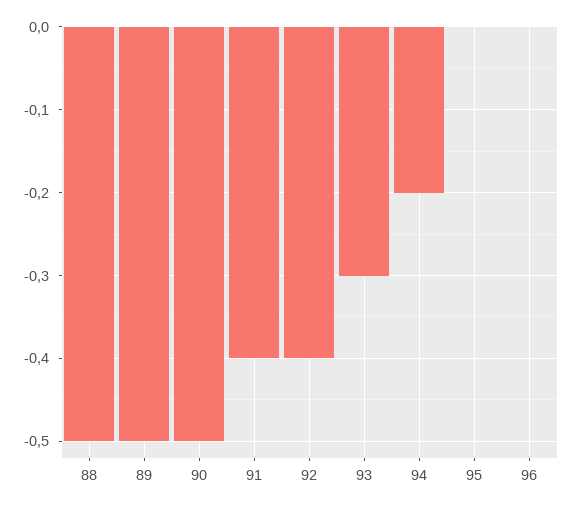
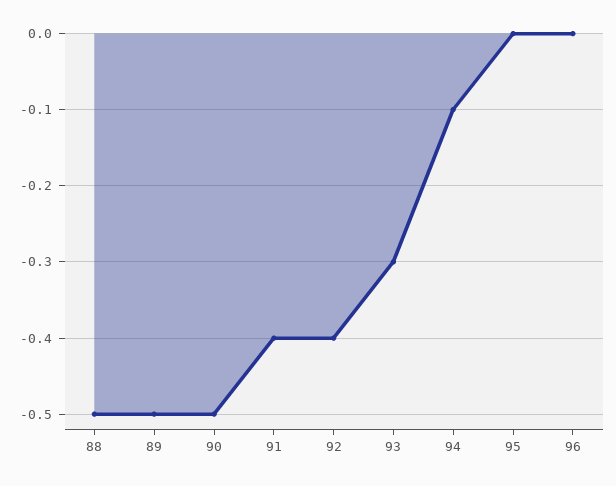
94: -0.2 -> -0.1

